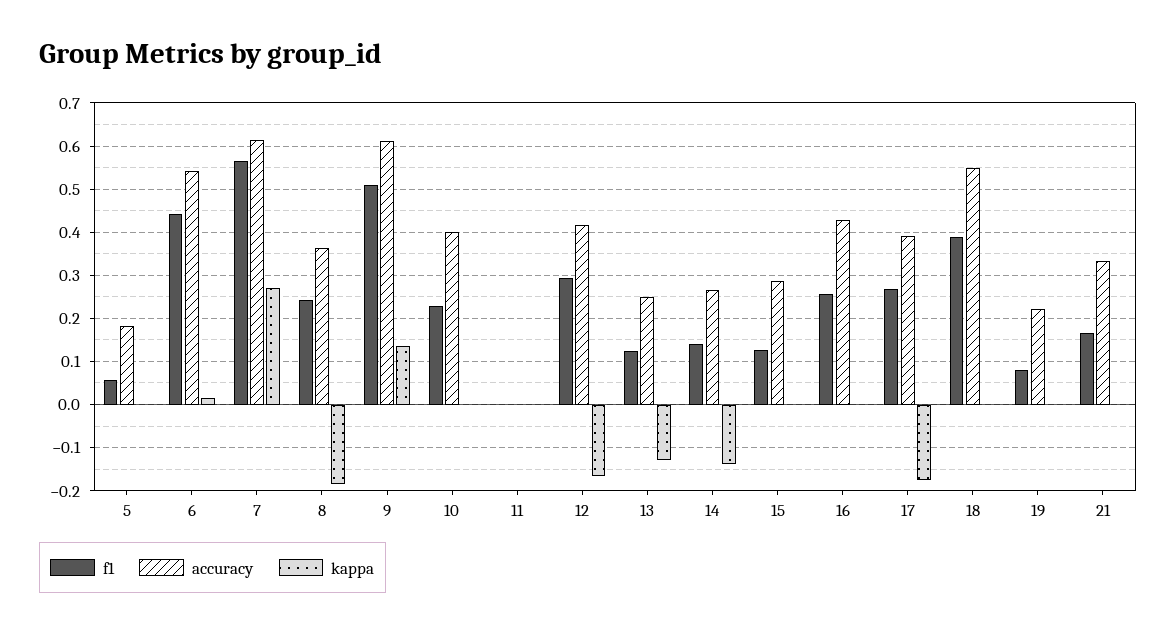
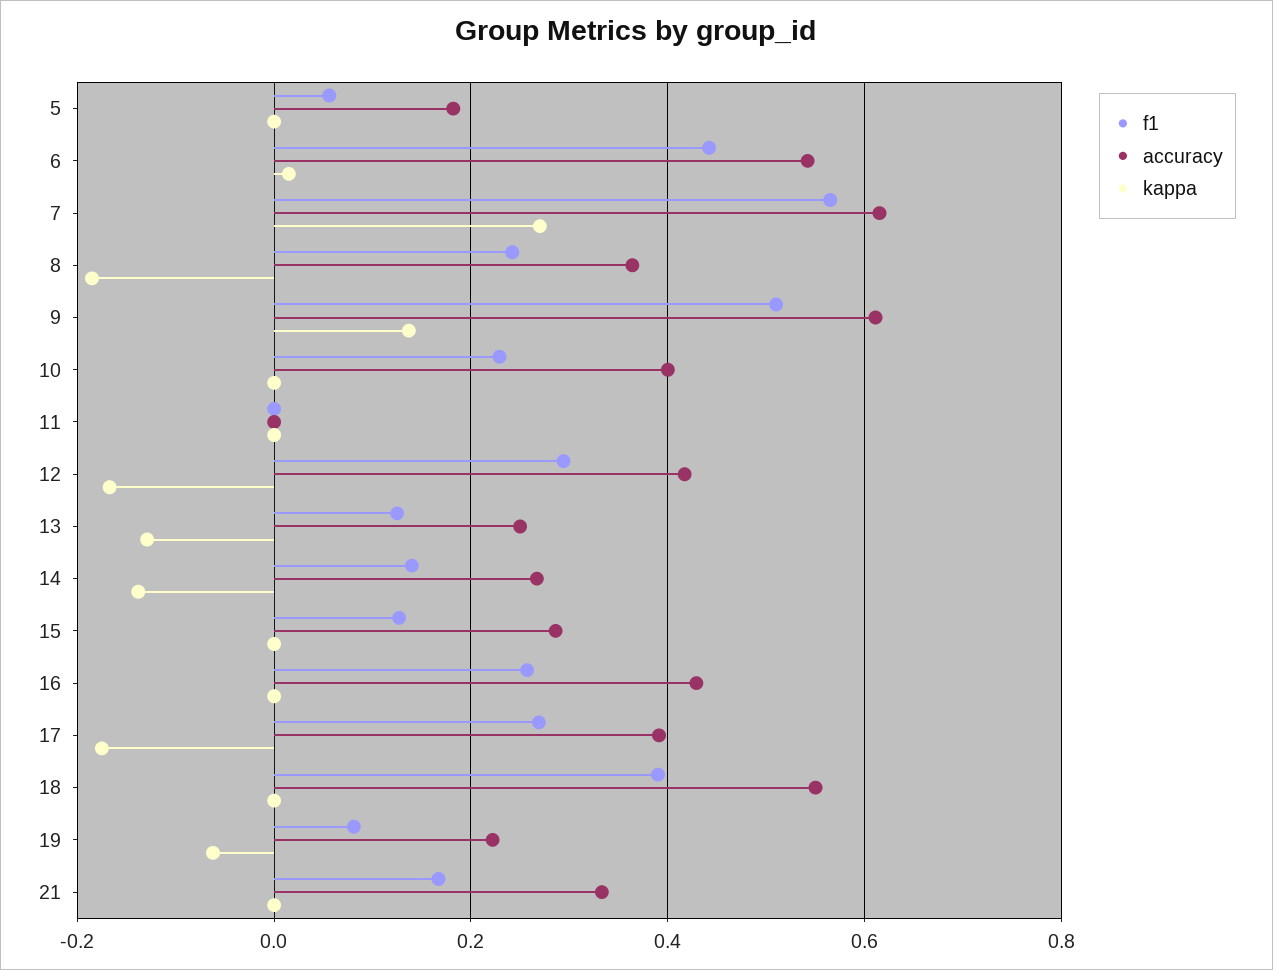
kappa, 19: 0 -> -0.06

